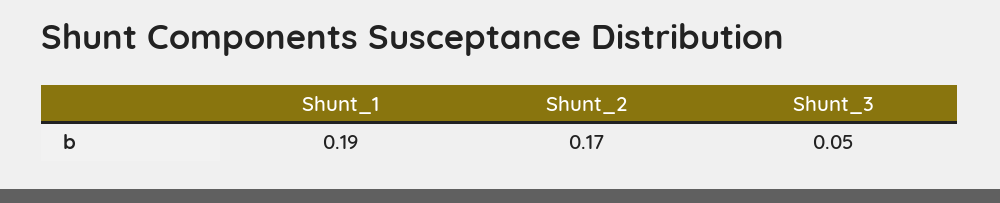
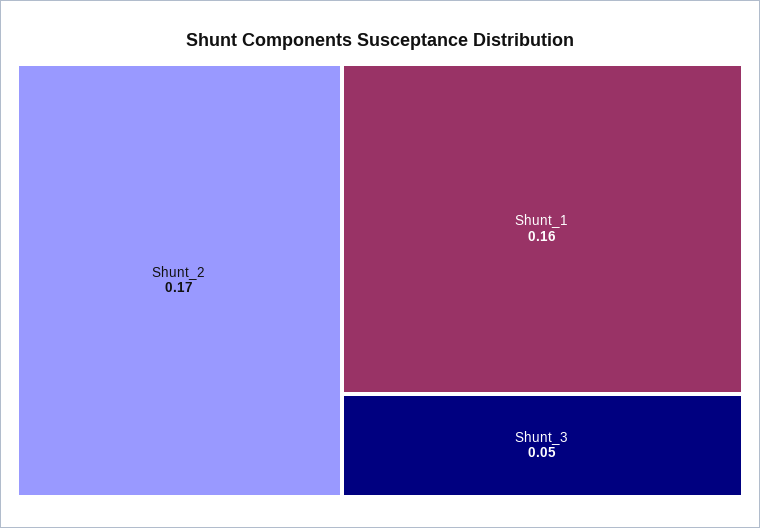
Shunt_1: 0.19 -> 0.16

